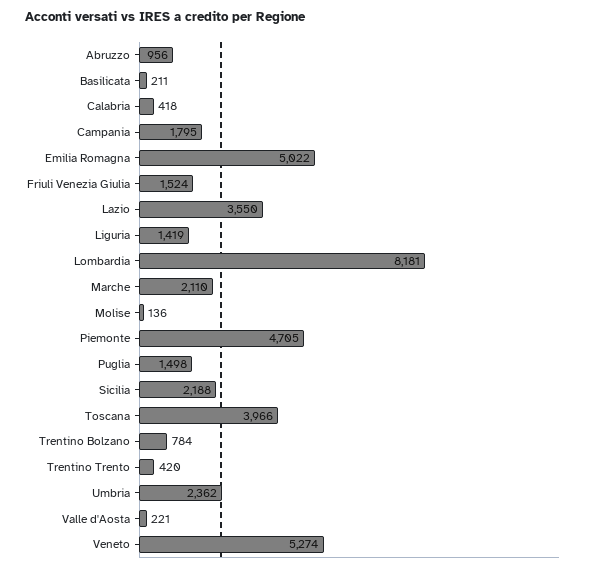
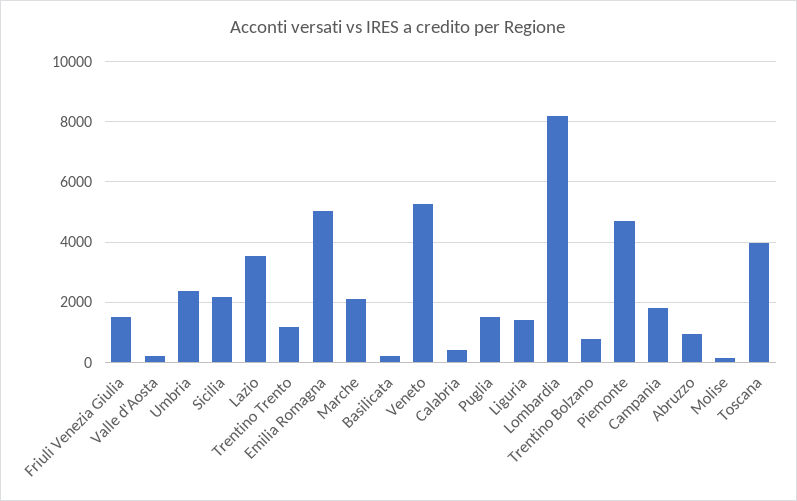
Trentino Trento: 420 -> 1200

